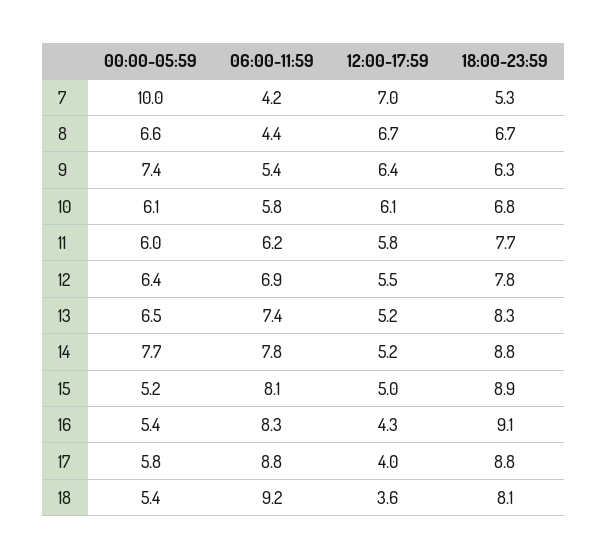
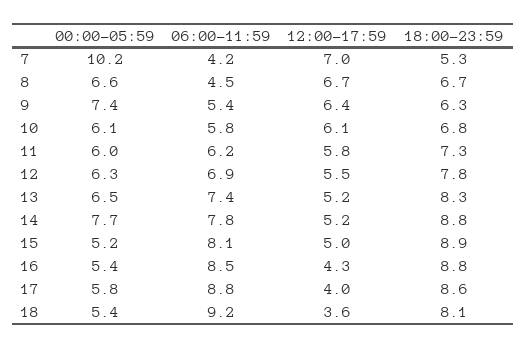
00:00-05:59, 7: 10 -> 10.2
06:00-11:59, 8: 4.4 -> 4.5
18:00-23:59, 11: 7.7 -> 7.3
00:00-05:59, 12: 6.4 -> 6.3
06:00-11:59, 16: 8.3 -> 8.5
18:00-23:59, 16: 9.1 -> 8.8
18:00-23:59, 17: 8.8 -> 8.6

